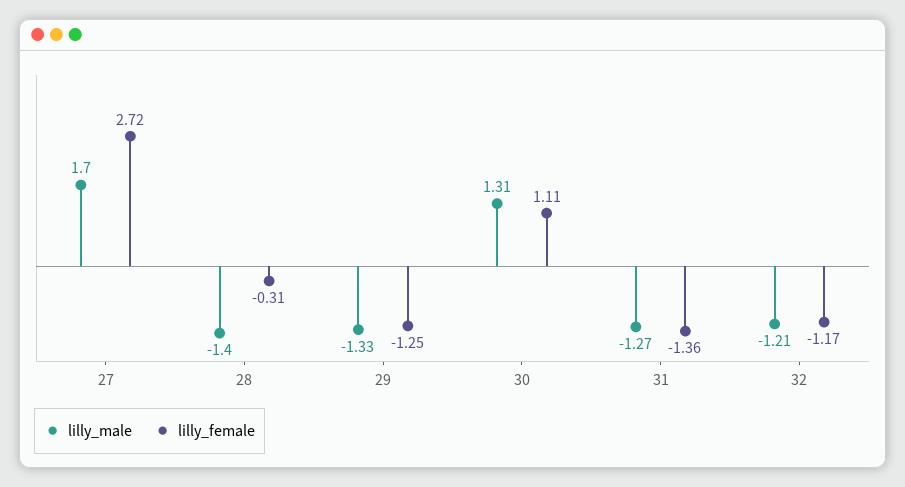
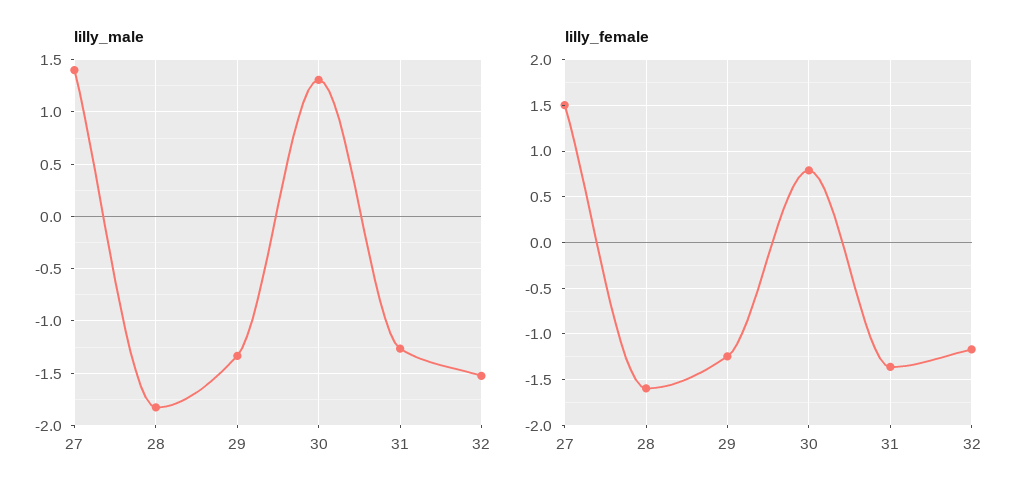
lilly_male, 27: 1.7 -> 1.4
lilly_female, 27: 2.72 -> 1.5
lilly_male, 28: -1.4 -> -1.8
lilly_female, 28: -0.31 -> -1.6
lilly_female, 30: 1.11 -> 0.8
lilly_male, 32: -1.21 -> -1.5

